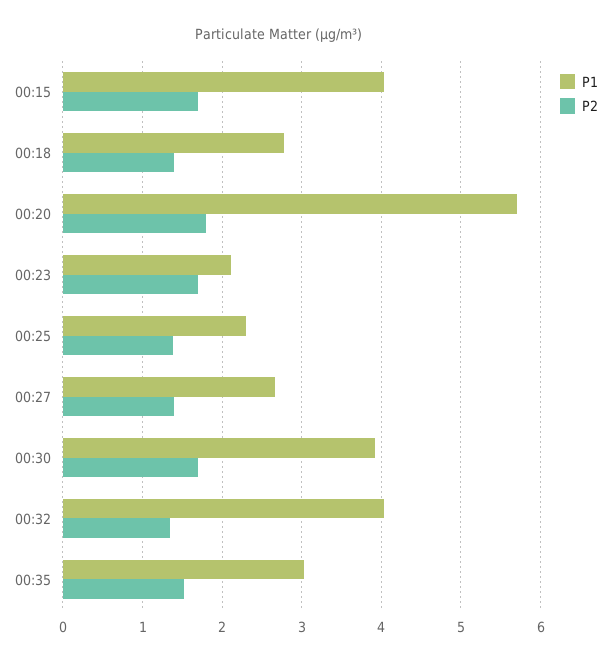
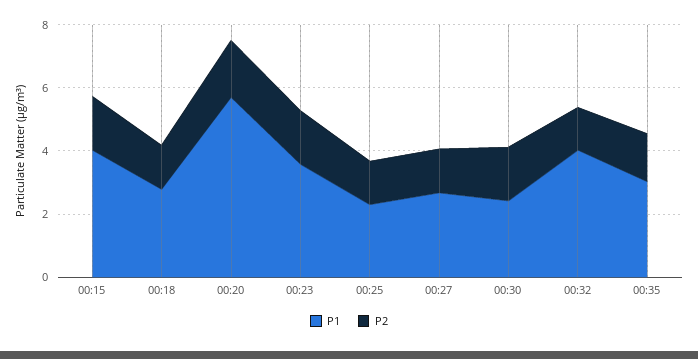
P1, 00:23: 2.1 -> 3.5
P1, 00:30: 3.9 -> 2.5

